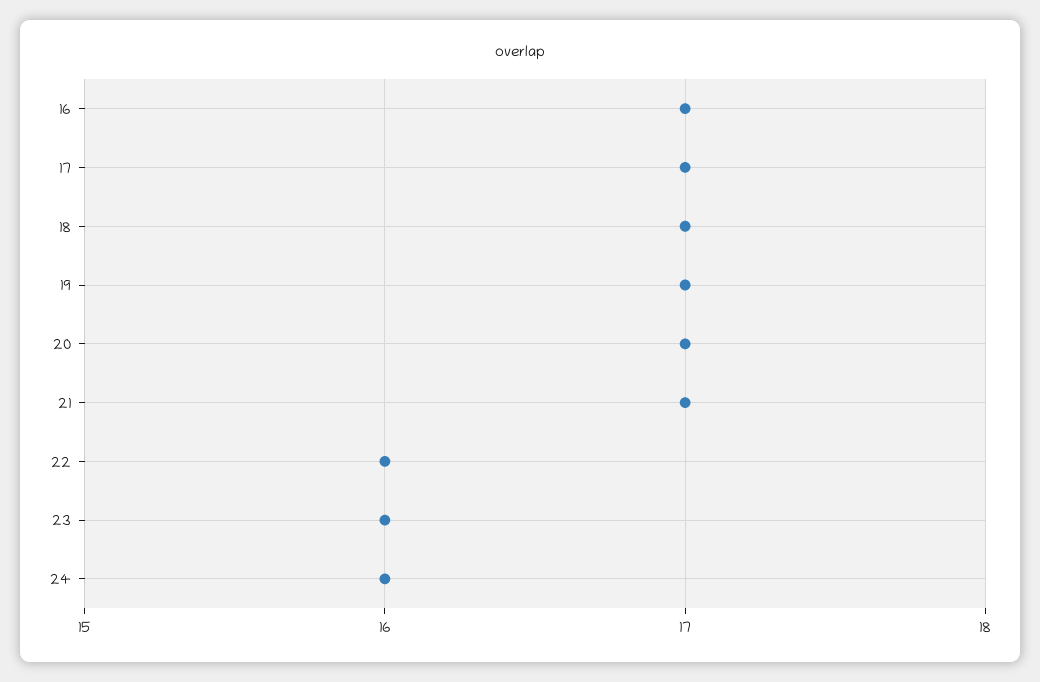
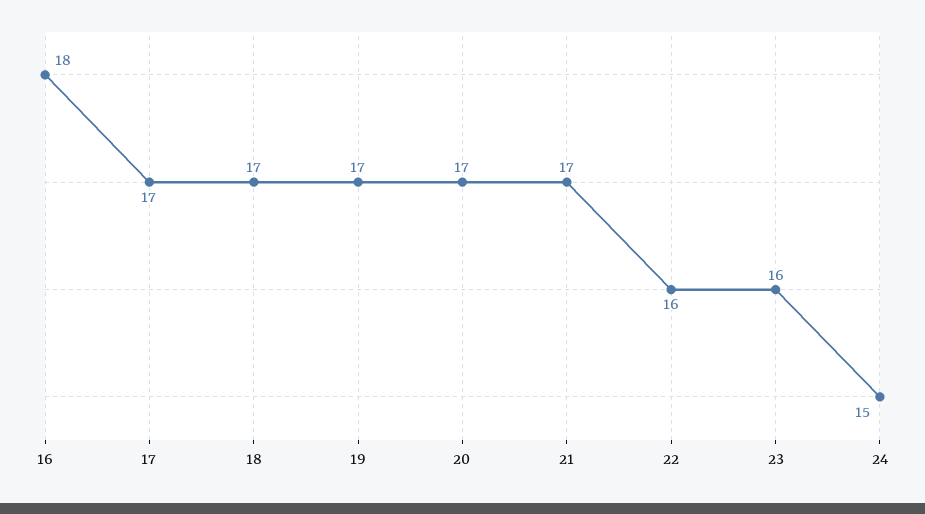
16: 17 -> 18
24: 16 -> 15

